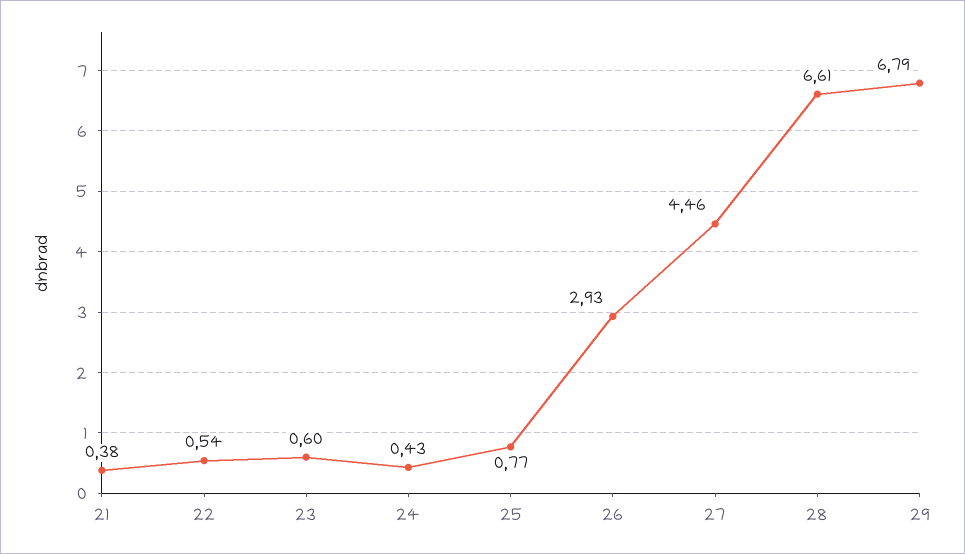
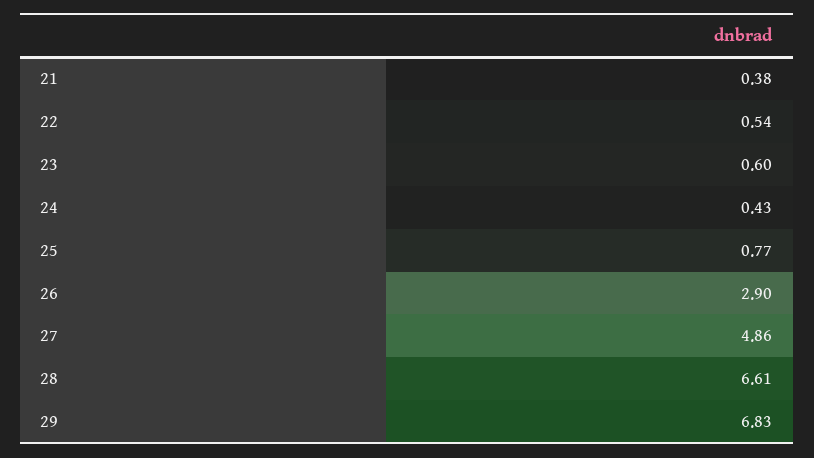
26: 2.93 -> 2.9
27: 4.46 -> 4.86
29: 6.79 -> 6.83

